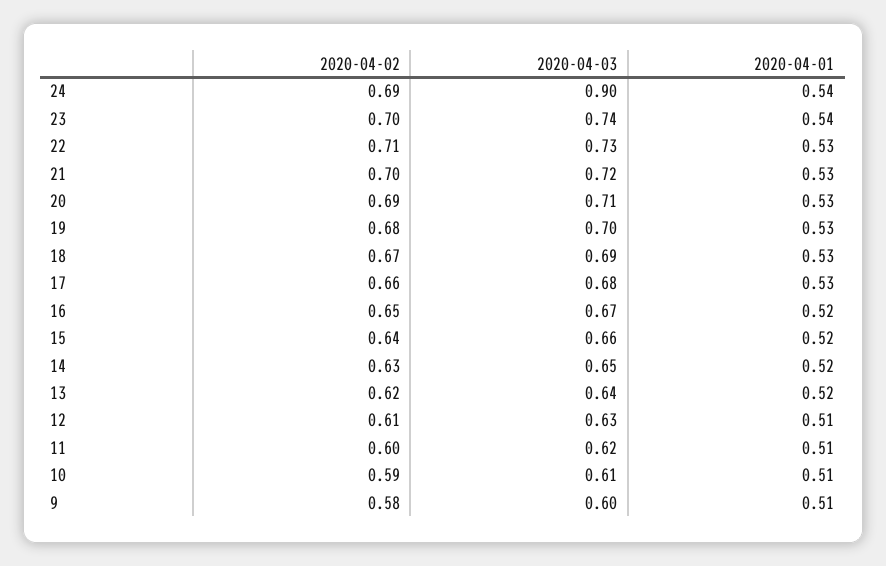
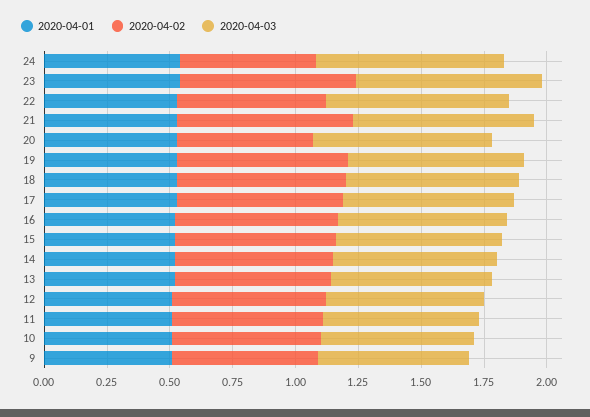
2020-04-02, 24: 0.69 -> 0.55
2020-04-03, 24: 0.9 -> 0.75
2020-04-02, 22: 0.71 -> 0.6
2020-04-02, 20: 0.69 -> 0.55

